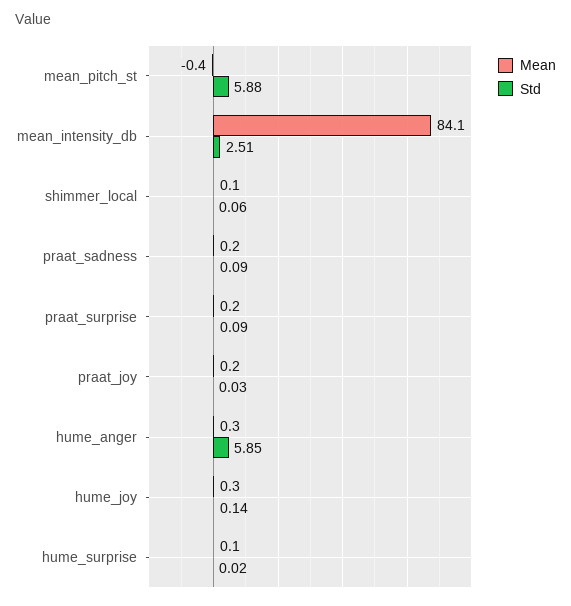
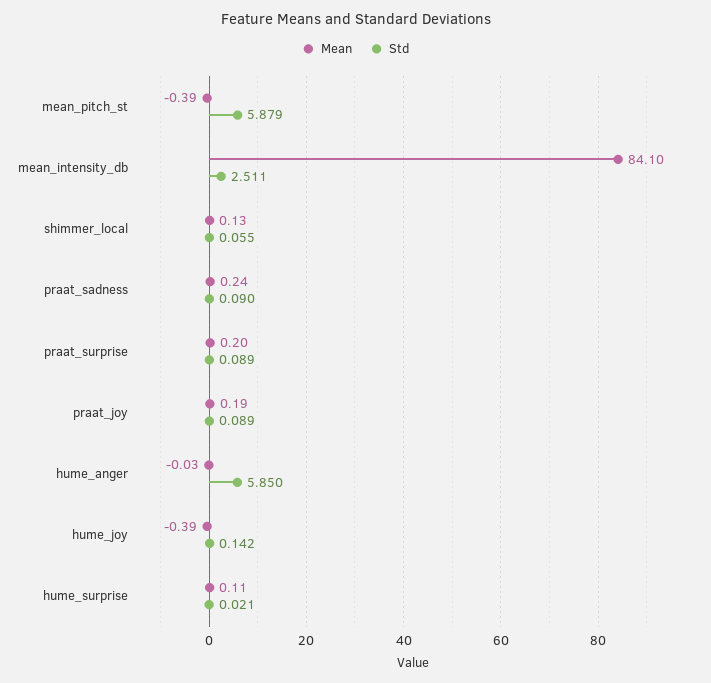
Std, praat_joy: 0.03 -> 0.089
Mean, hume_anger: 0.3 -> -0.03
Mean, hume_joy: 0.3 -> -0.39

